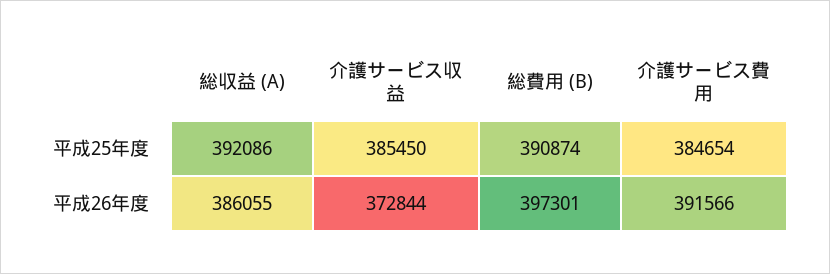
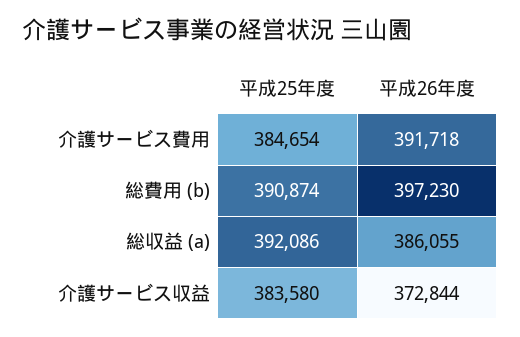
介護サービス収益, 平成25年度: 385450 -> 383580
総費用 (B), 平成26年度: 397301 -> 397230
介護サービス費用, 平成26年度: 391566 -> 391718

